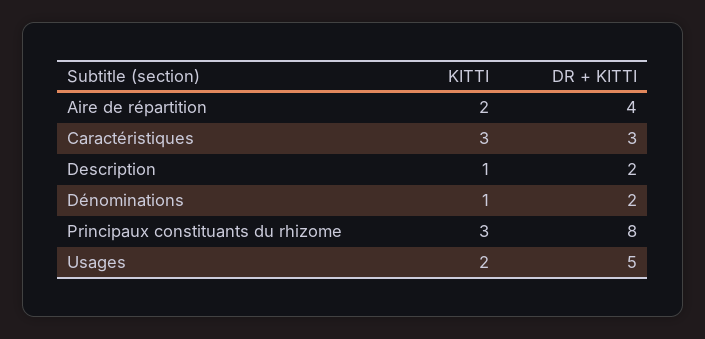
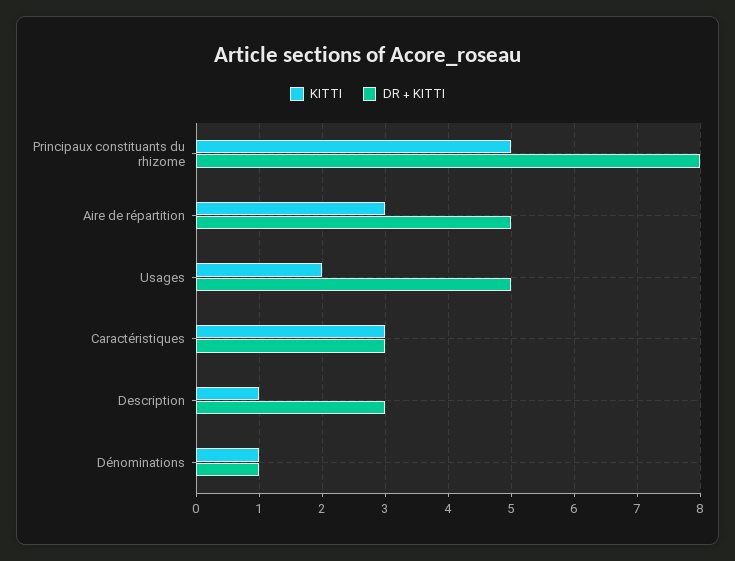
KITTI, Aire de répartition: 2 -> 3
DR + KITTI, Aire de répartition: 4 -> 5
DR + KITTI, Description: 2 -> 3
DR + KITTI, Dénominations: 2 -> 1
KITTI, Principaux constituants du rhizome: 3 -> 5

